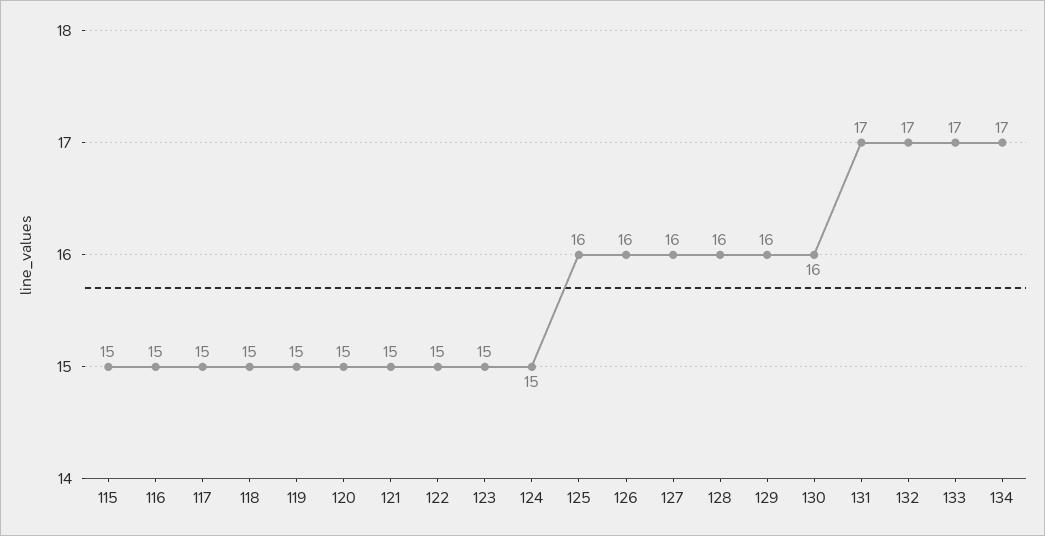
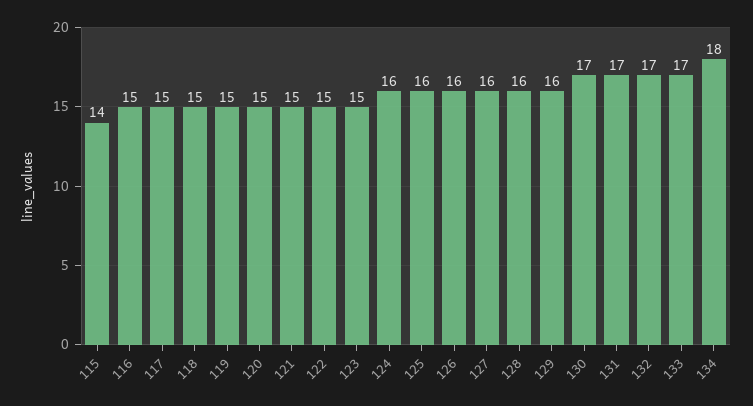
115: 15 -> 14
124: 15 -> 16
130: 16 -> 17
134: 17 -> 18

